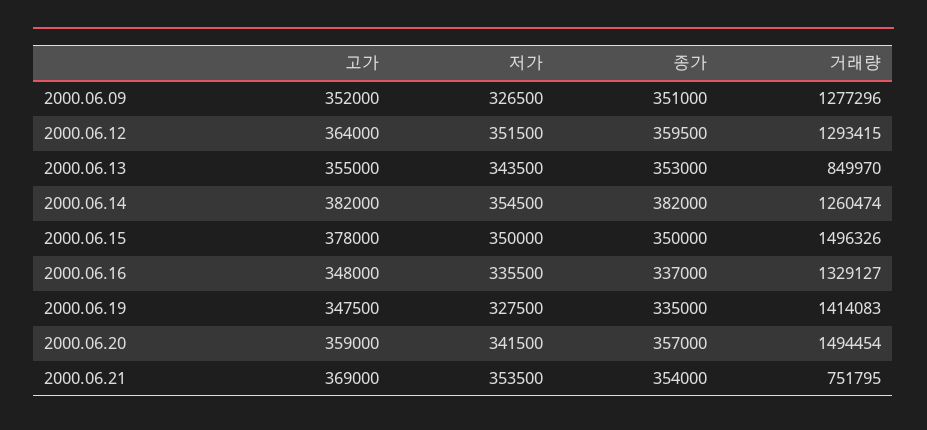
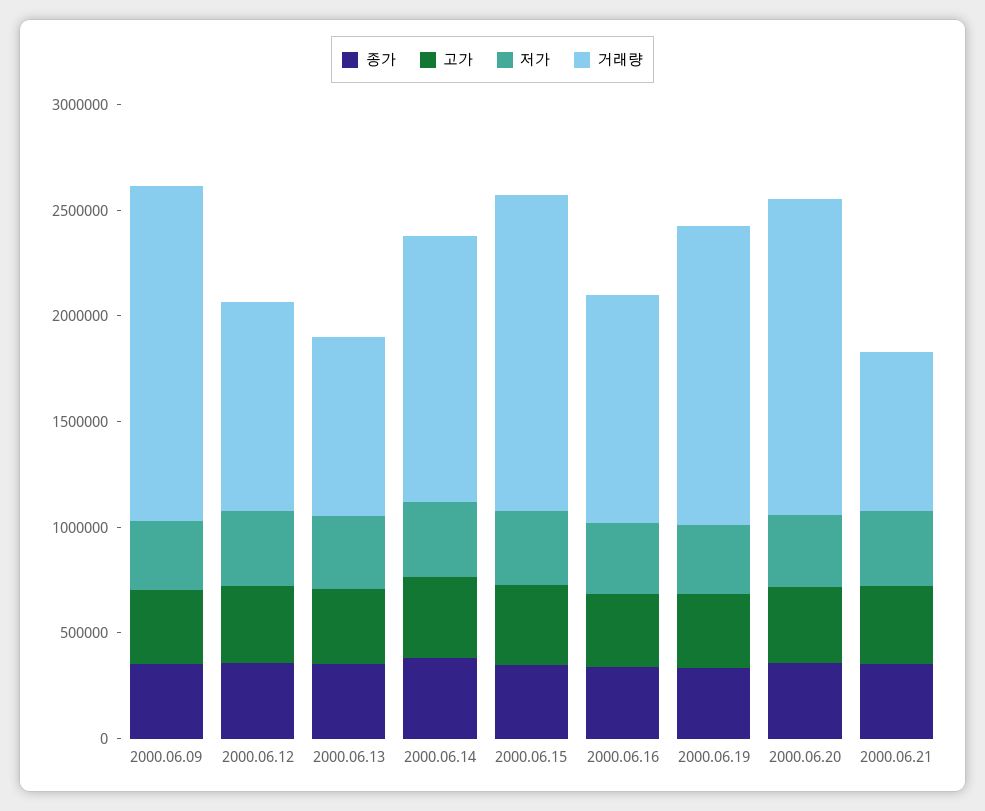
거래량, 2000.06.09: 1277296 -> 1600000
거래량, 2000.06.12: 1293415 -> 1000000
거래량, 2000.06.16: 1329127 -> 1100000

